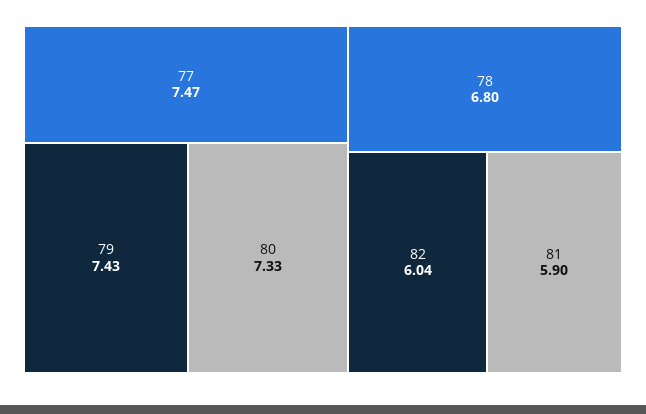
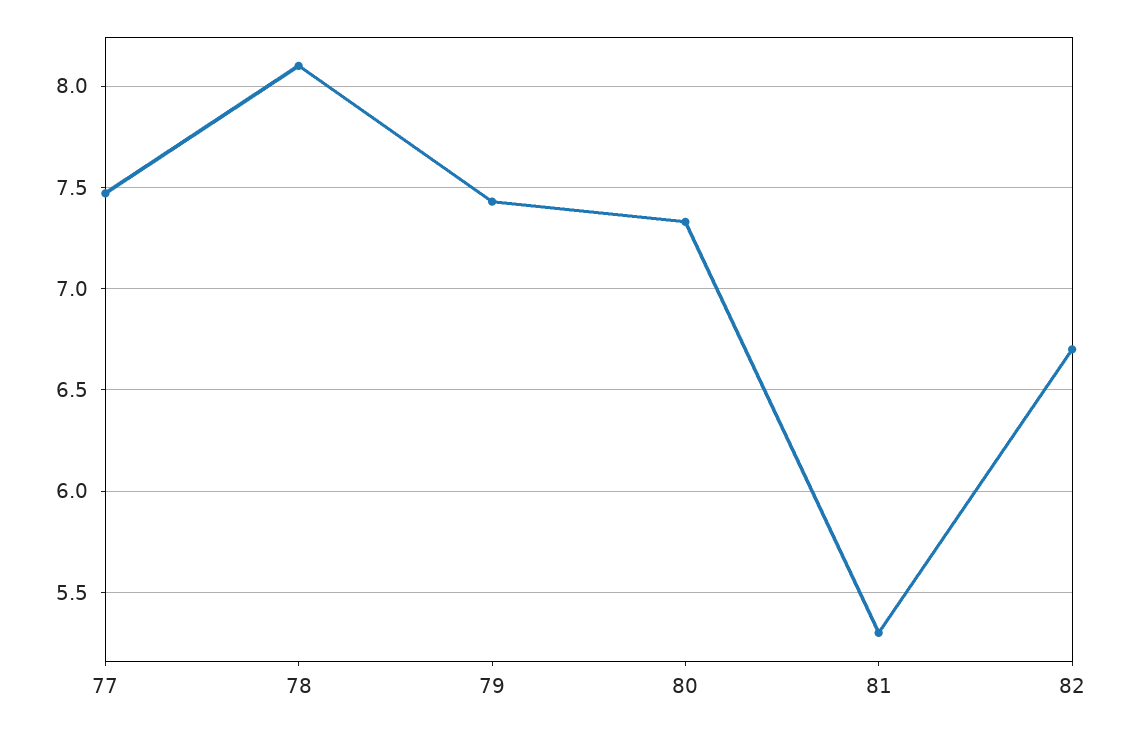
78: 6.8 -> 8.1
82: 6.04 -> 6.7
81: 5.9 -> 5.3

